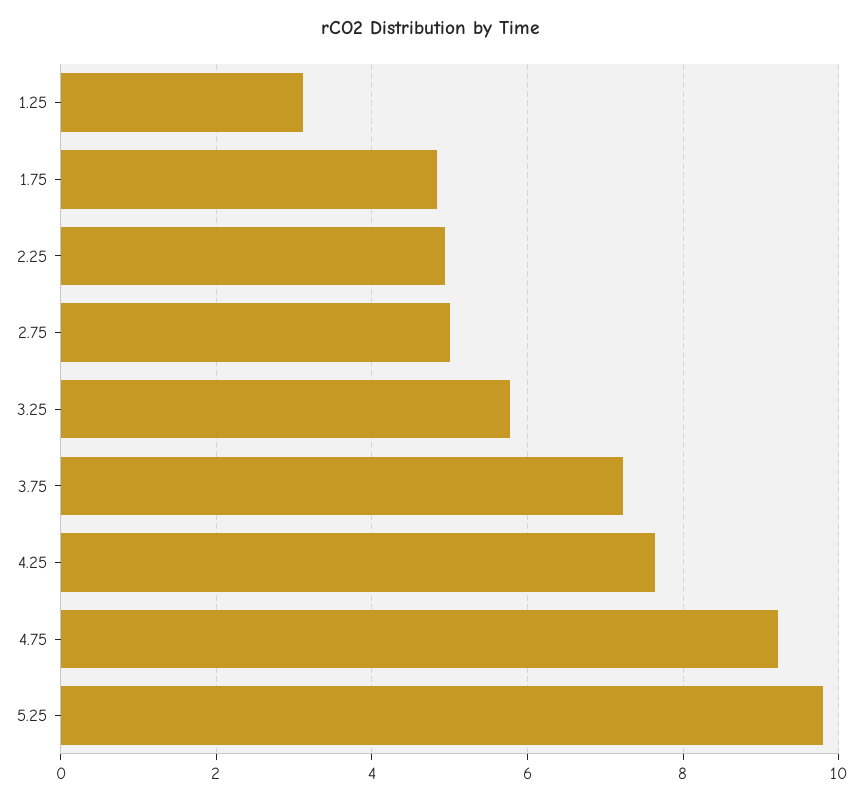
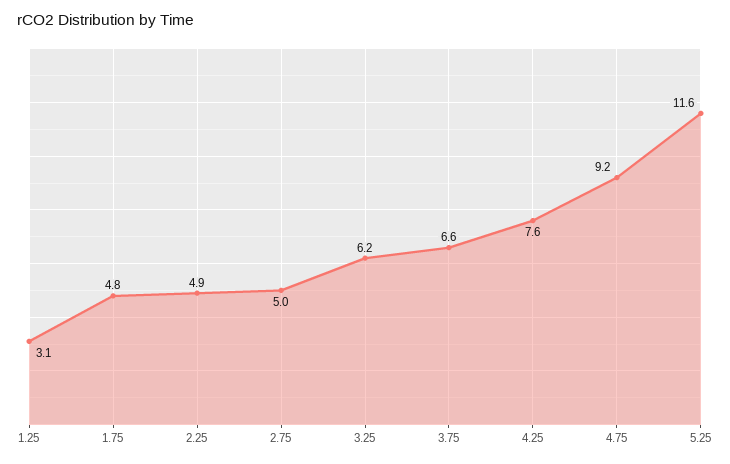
3.25: 5.8 -> 6.2
3.75: 7.2 -> 6.6
5.25: 9.8 -> 11.6

